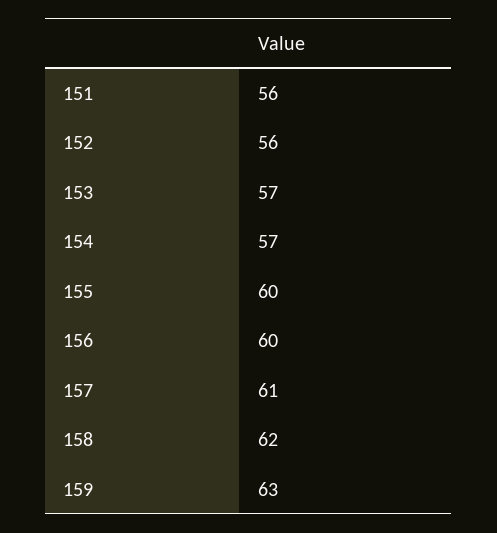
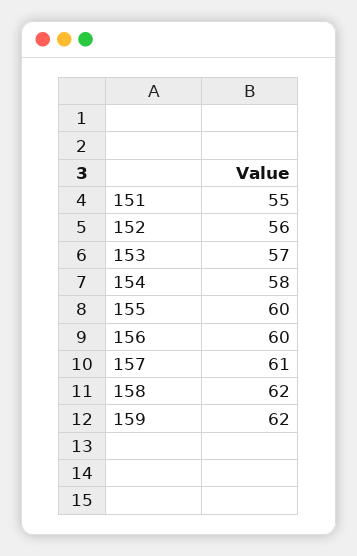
151: 56 -> 55
154: 57 -> 58
159: 63 -> 62

